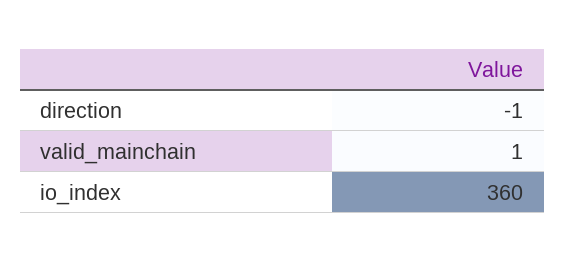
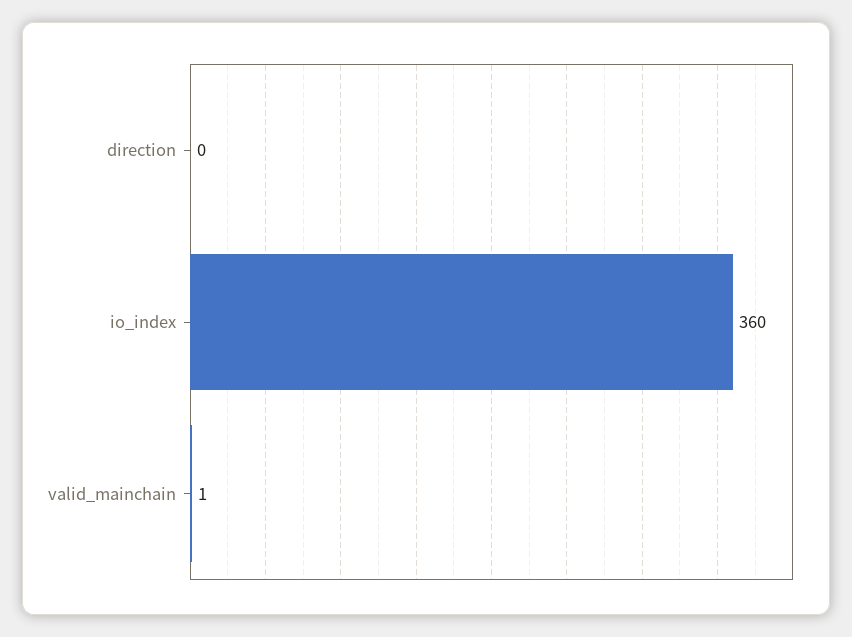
direction: -1 -> 0

